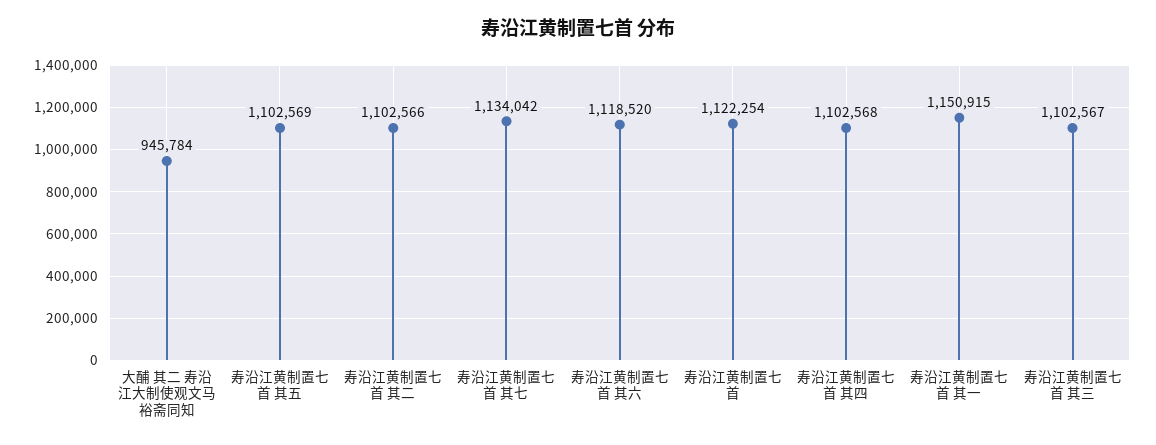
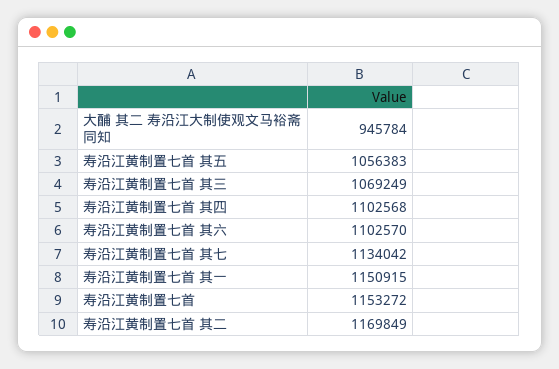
寿沿江黄制置七首 其五: 1102569 -> 1056383
寿沿江黄制置七首 其二: 1102566 -> 1169849
寿沿江黄制置七首 其六: 1118520 -> 1102570
寿沿江黄制置七首: 1122254 -> 1153272
寿沿江黄制置七首 其三: 1102567 -> 1069249

